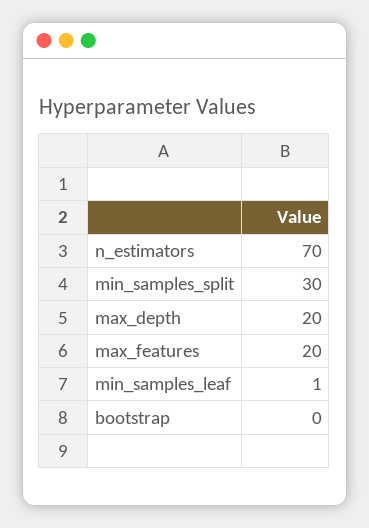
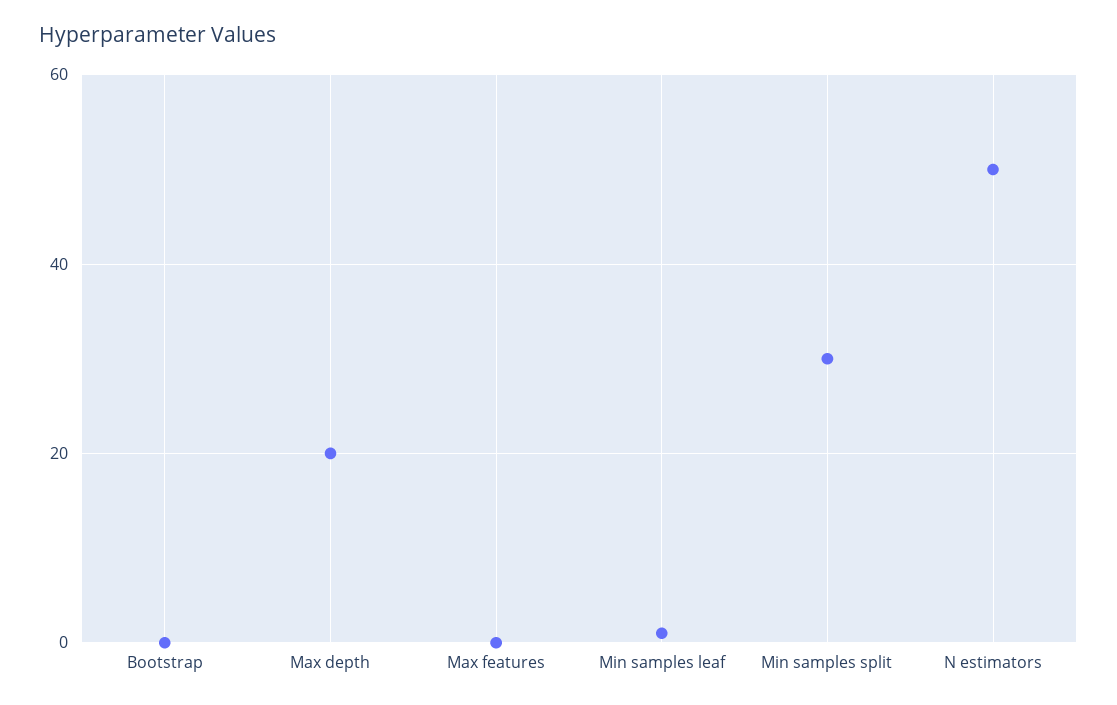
n_estimators: 70 -> 50
max_features: 20 -> 0

